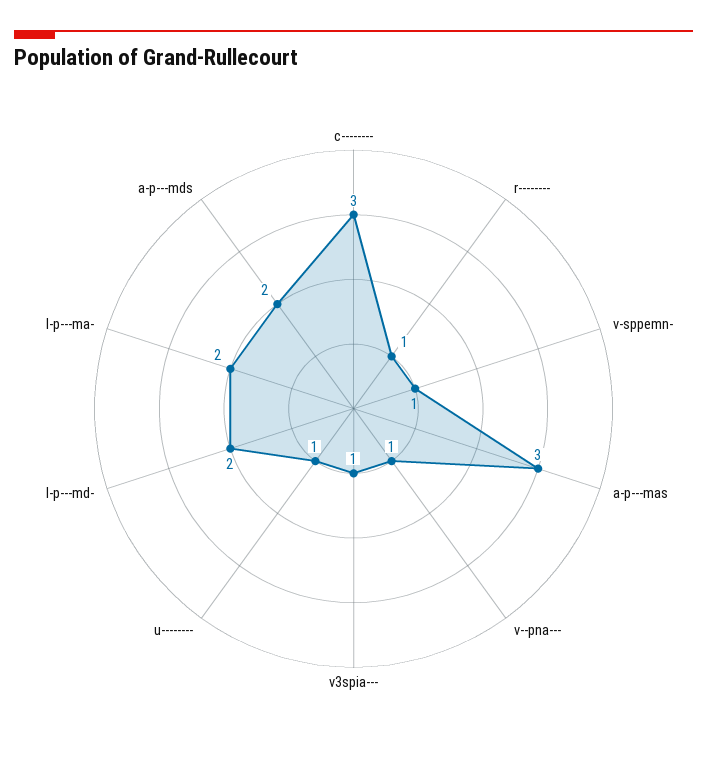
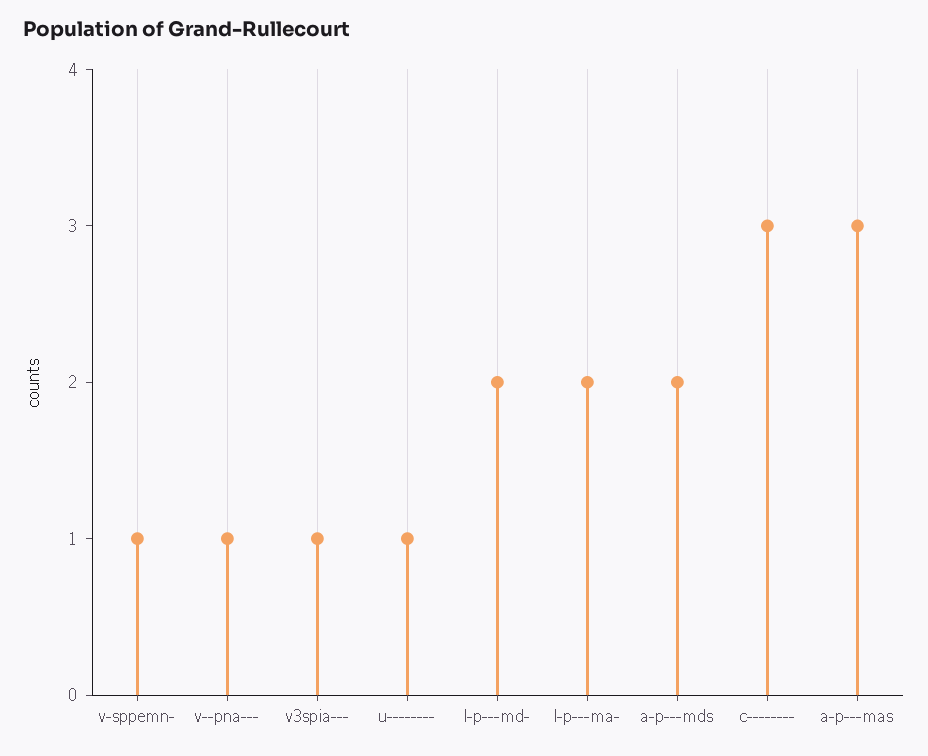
r--------: 1 -> none

